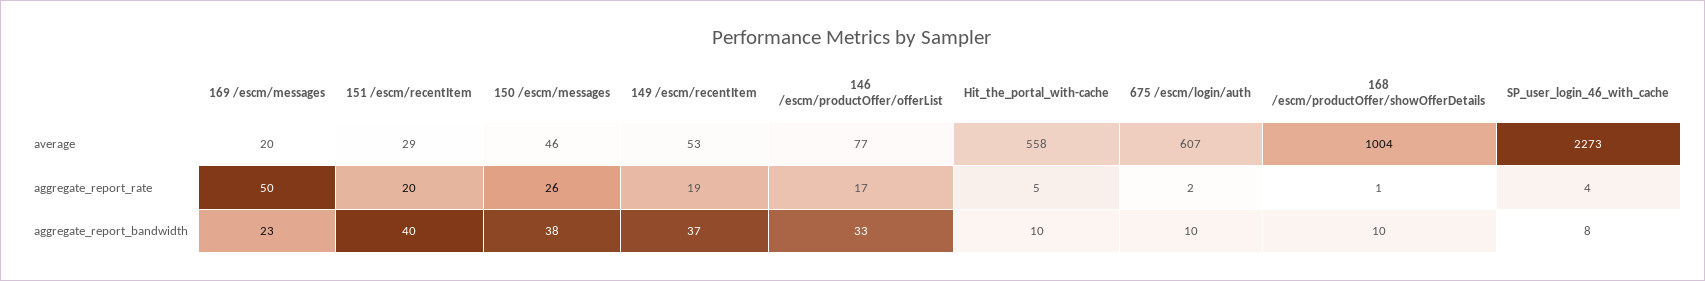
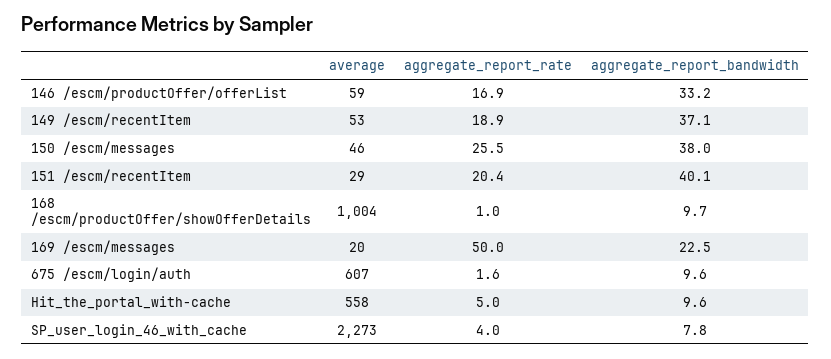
146 /escm/productOffer/offerList, average: 77 -> 59

